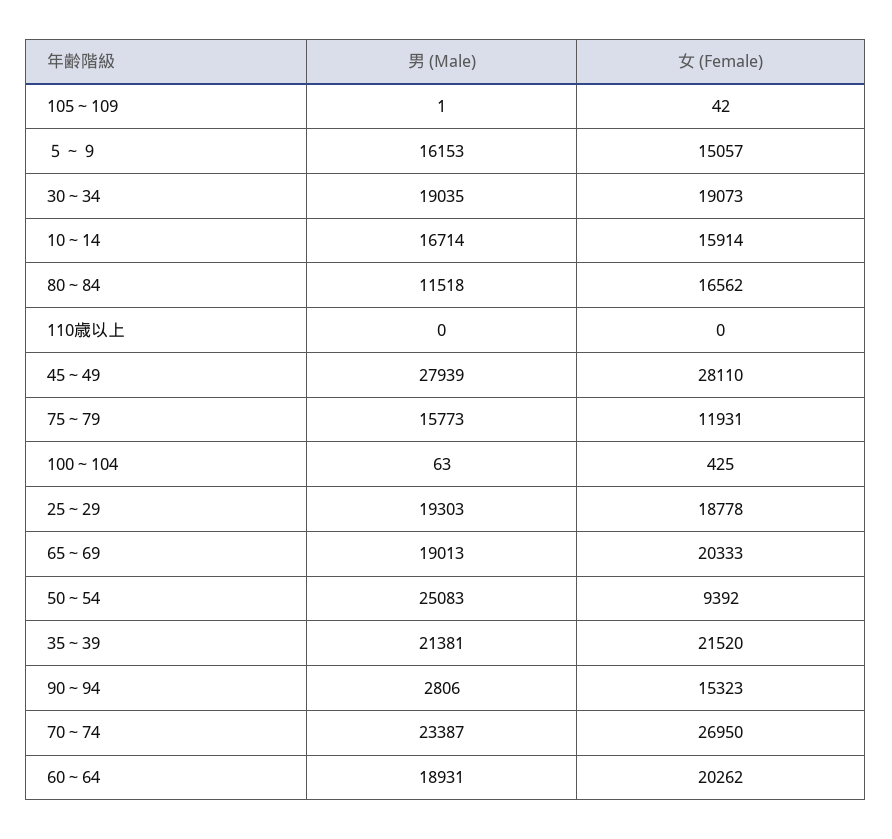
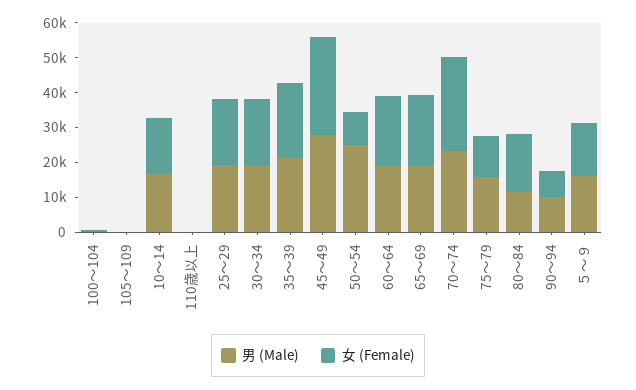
男 (Male), 90～94: 2806 -> 10000
女 (Female), 90～94: 15323 -> 7500

